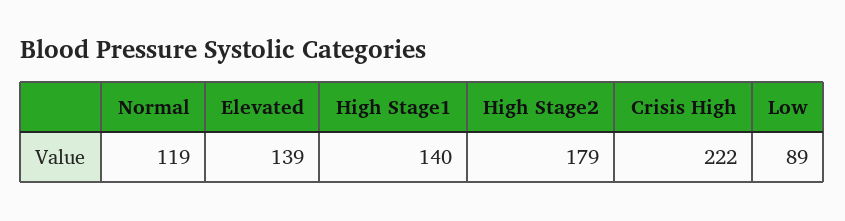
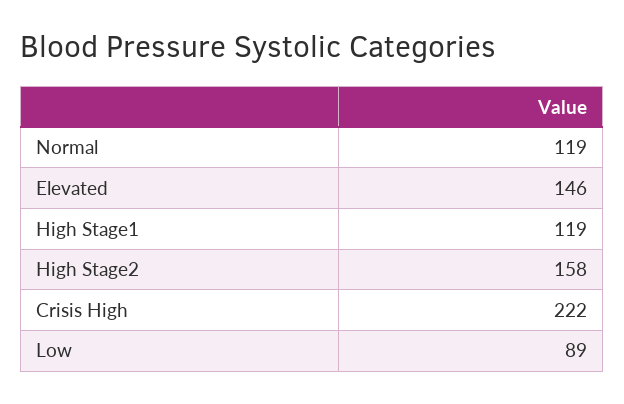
Elevated: 139 -> 146
High Stage1: 140 -> 119
High Stage2: 179 -> 158

